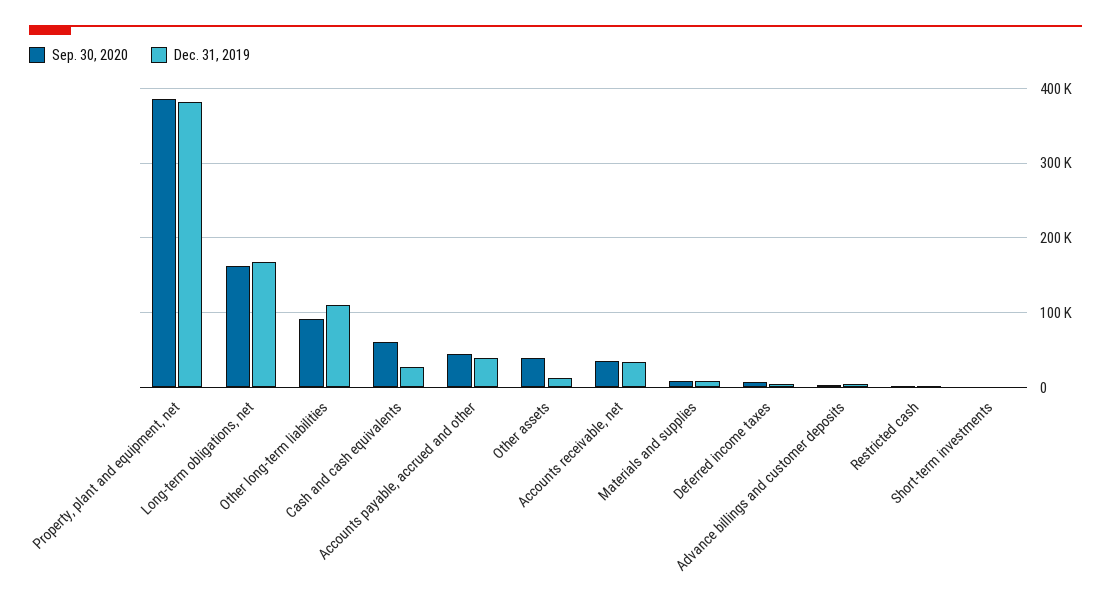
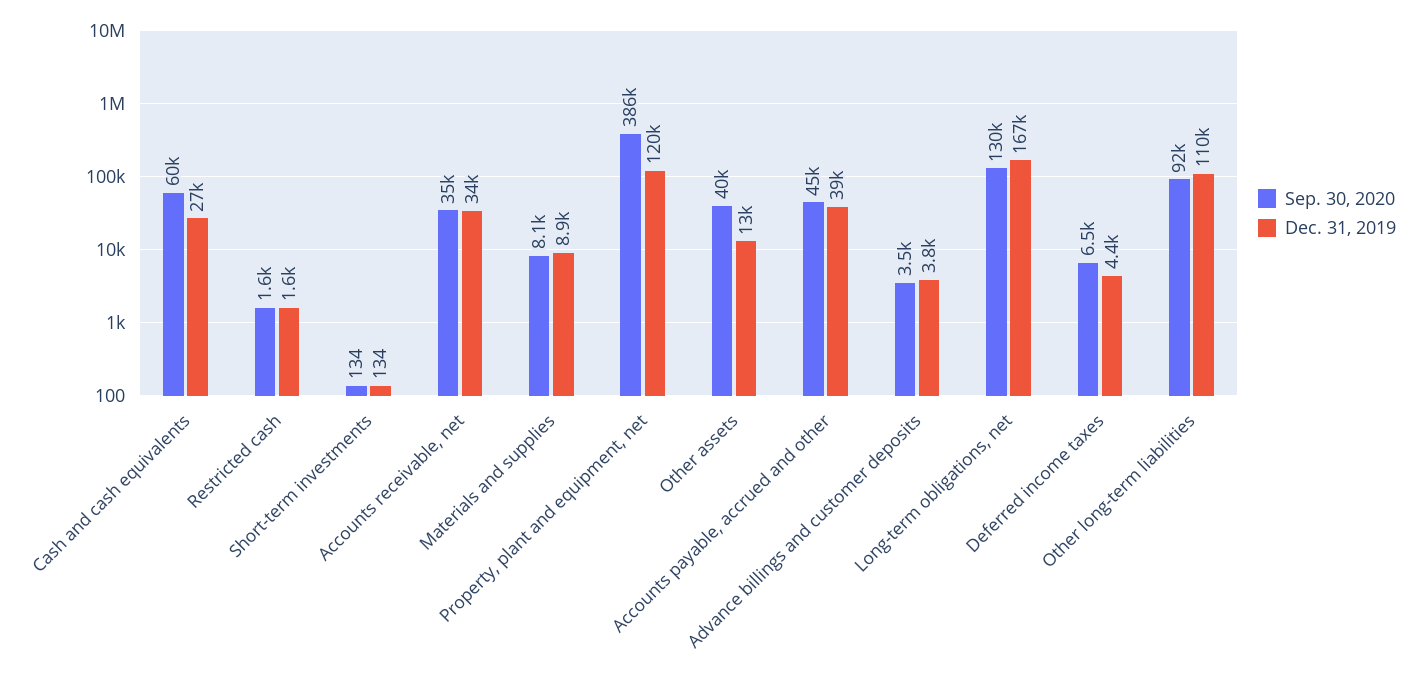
Dec. 31, 2019, Property, plant and equipment, net: 380000 -> 120000
Sep. 30, 2020, Long-term obligations, net: 160000 -> 130000

